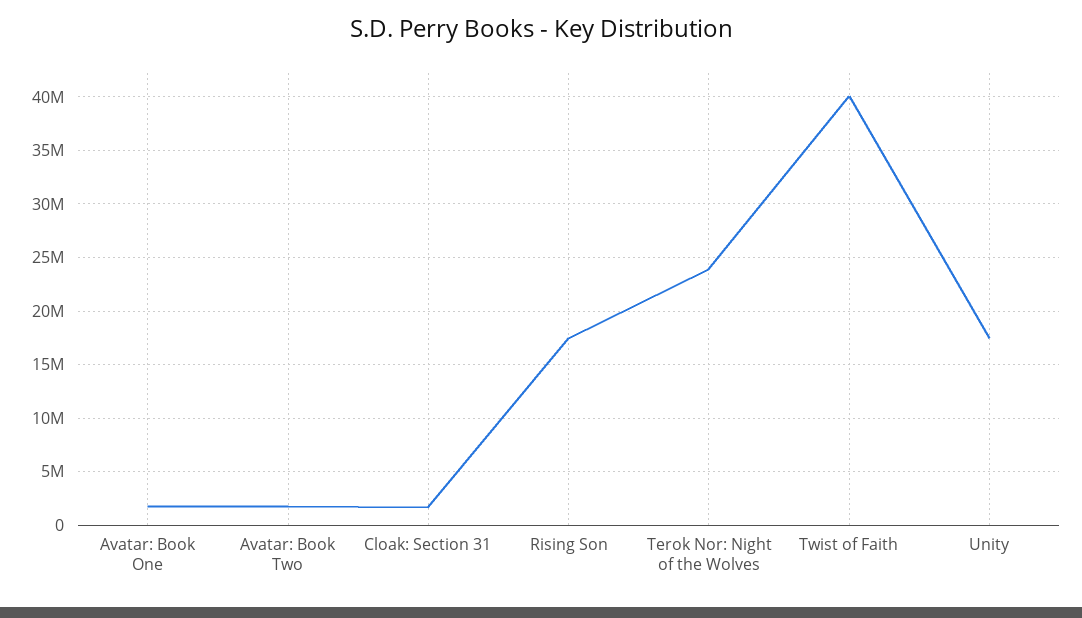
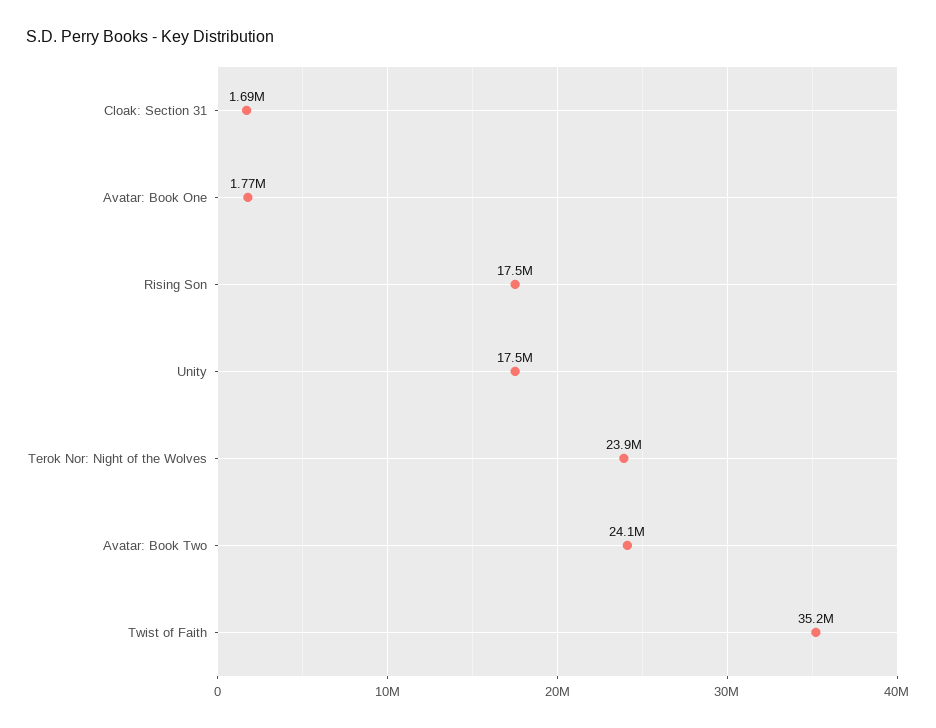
Avatar: Book Two: 2000000 -> 24100000
Twist of Faith: 40000000 -> 35200000

